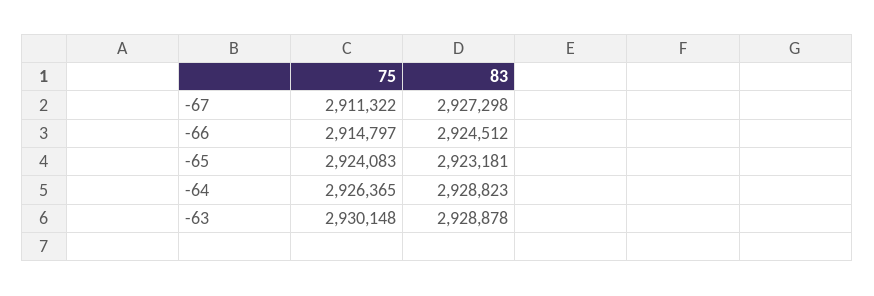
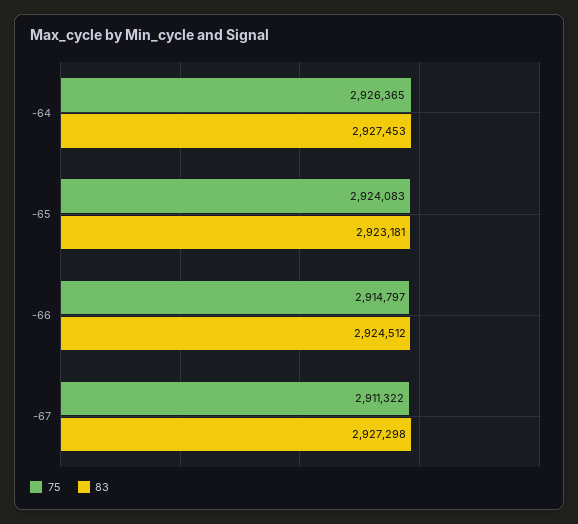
83, -64: 2928823 -> 2927453
75, -63: 2930148 -> none
83, -63: 2928878 -> none

